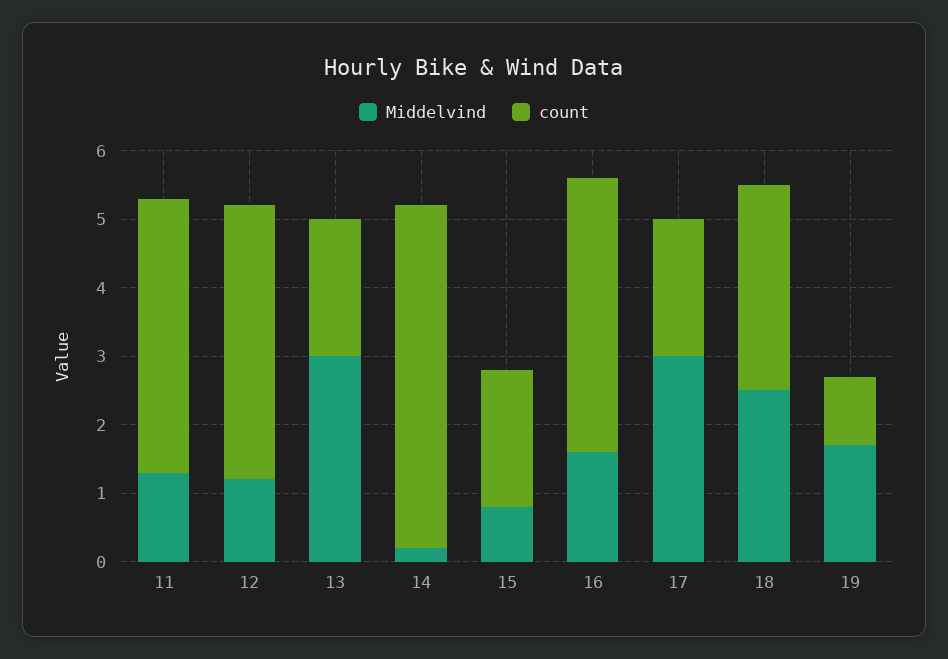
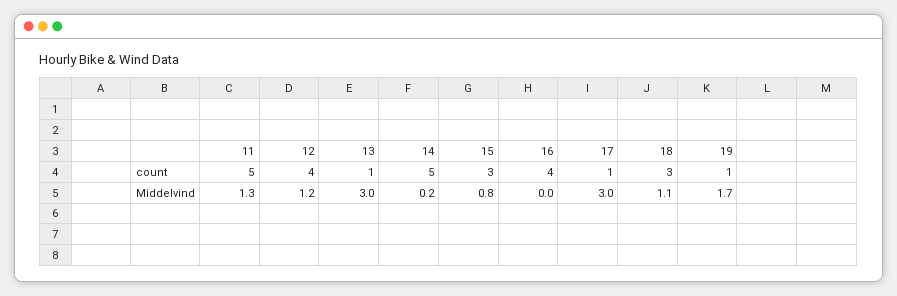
count, 11: 4 -> 5
count, 13: 2 -> 1
count, 15: 2 -> 3
Middelvind, 16: 1.5 -> 0
count, 17: 2 -> 1
Middelvind, 18: 2.5 -> 1.1

